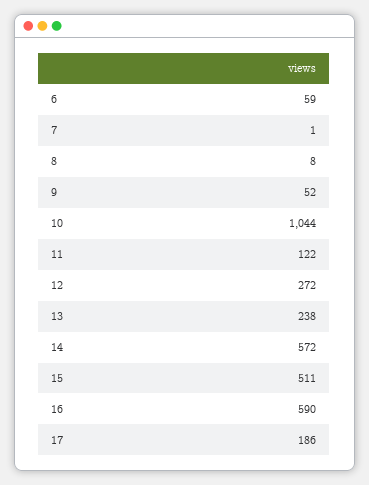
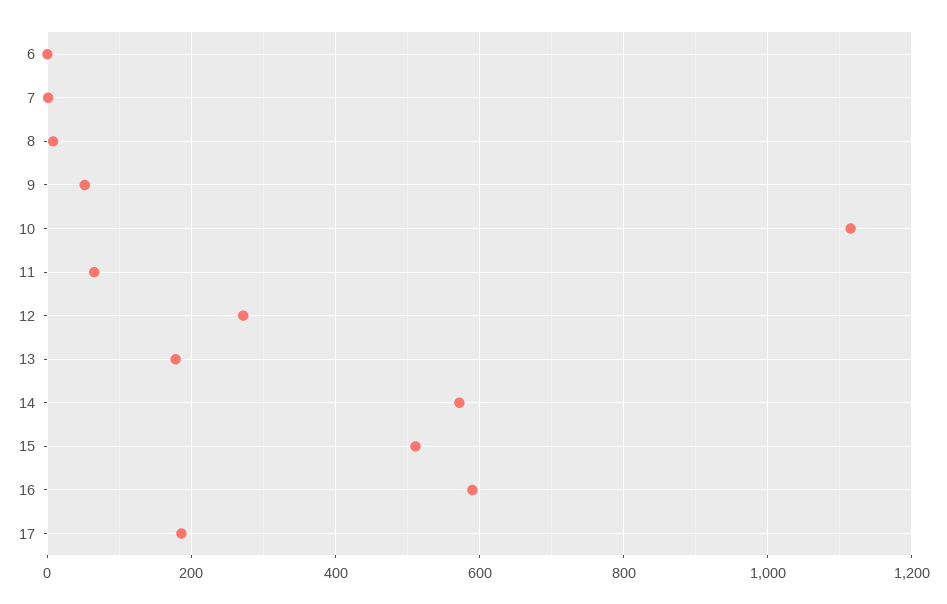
6: 59 -> 0
10: 1044 -> 1120
11: 122 -> 60
13: 238 -> 180

